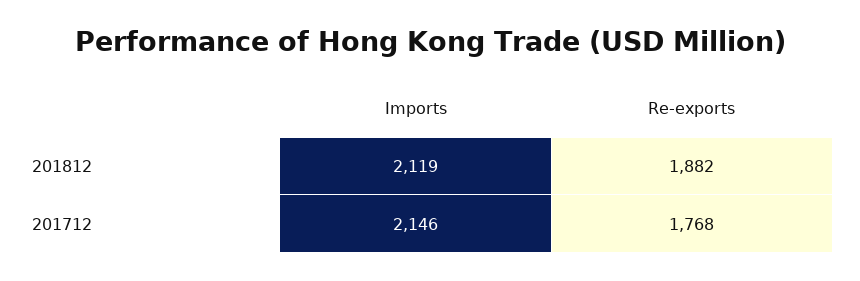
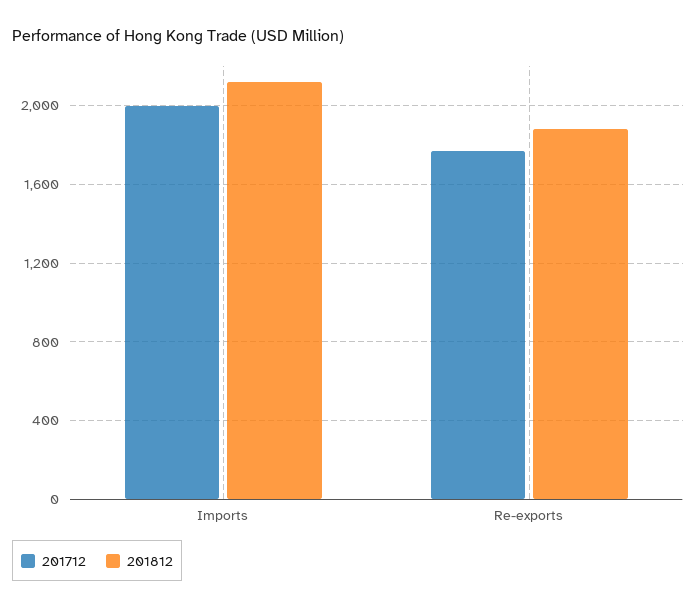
201712, Imports: 2146 -> 2000

